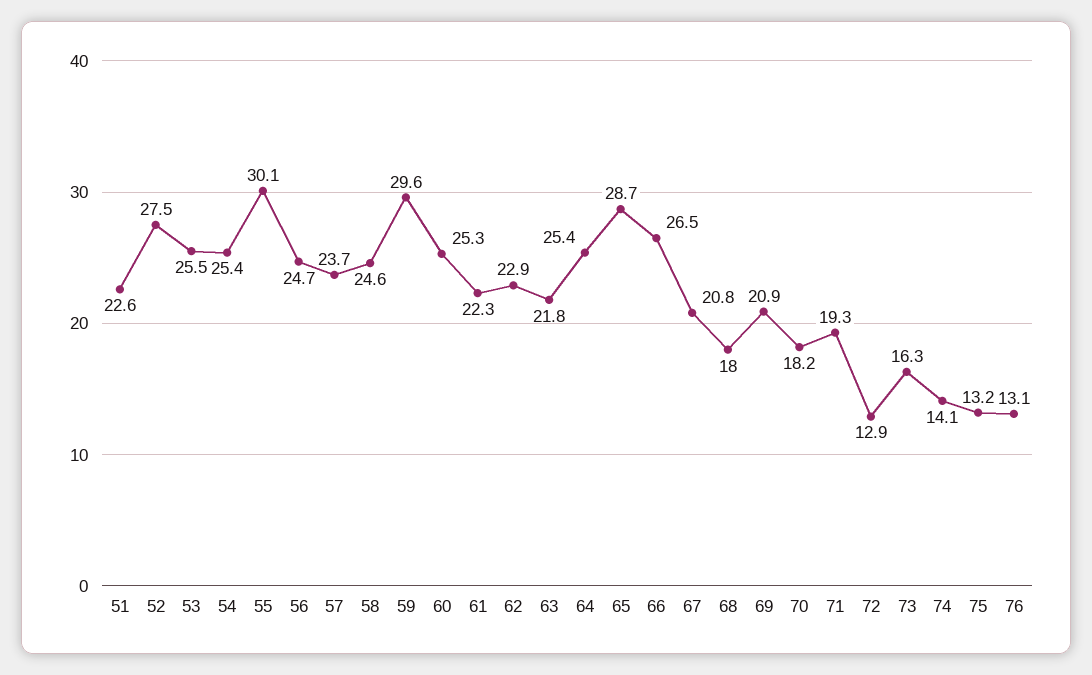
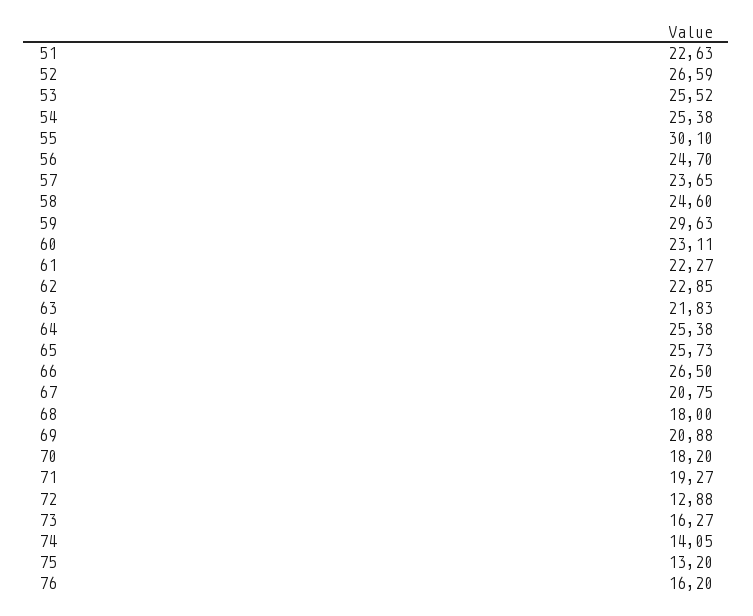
52: 27.5 -> 26.59
60: 25.3 -> 23.11
65: 28.7 -> 25.73
76: 13.1 -> 16.2

